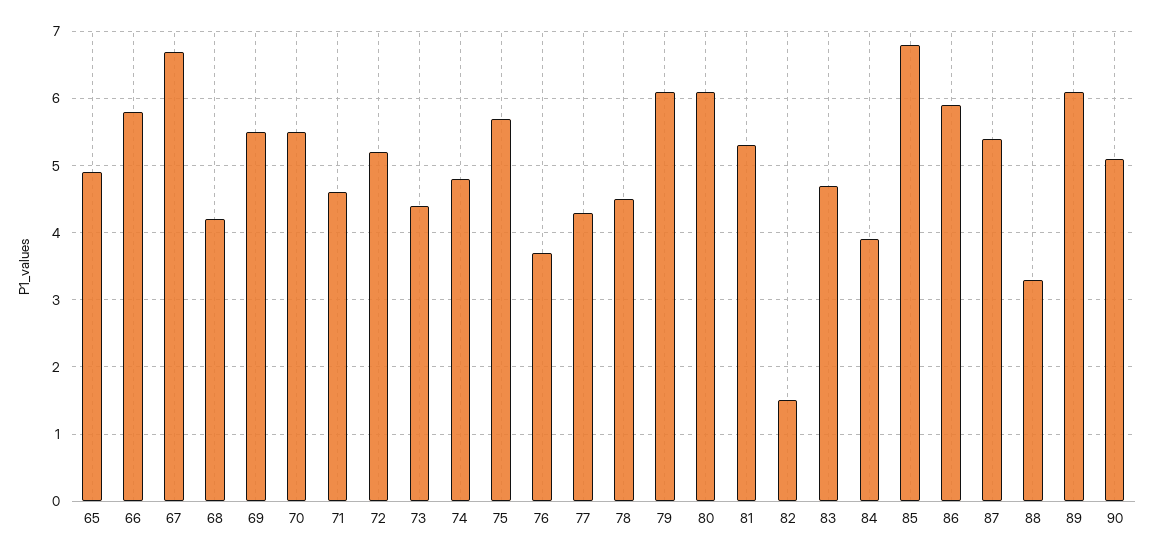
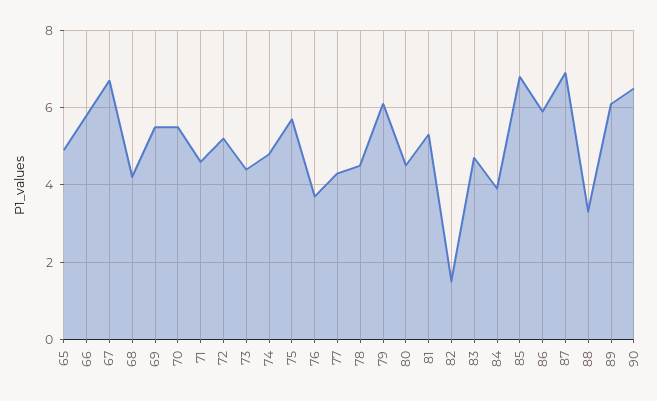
80: 6.1 -> 4.5
87: 5.4 -> 7
90: 5.1 -> 6.5

